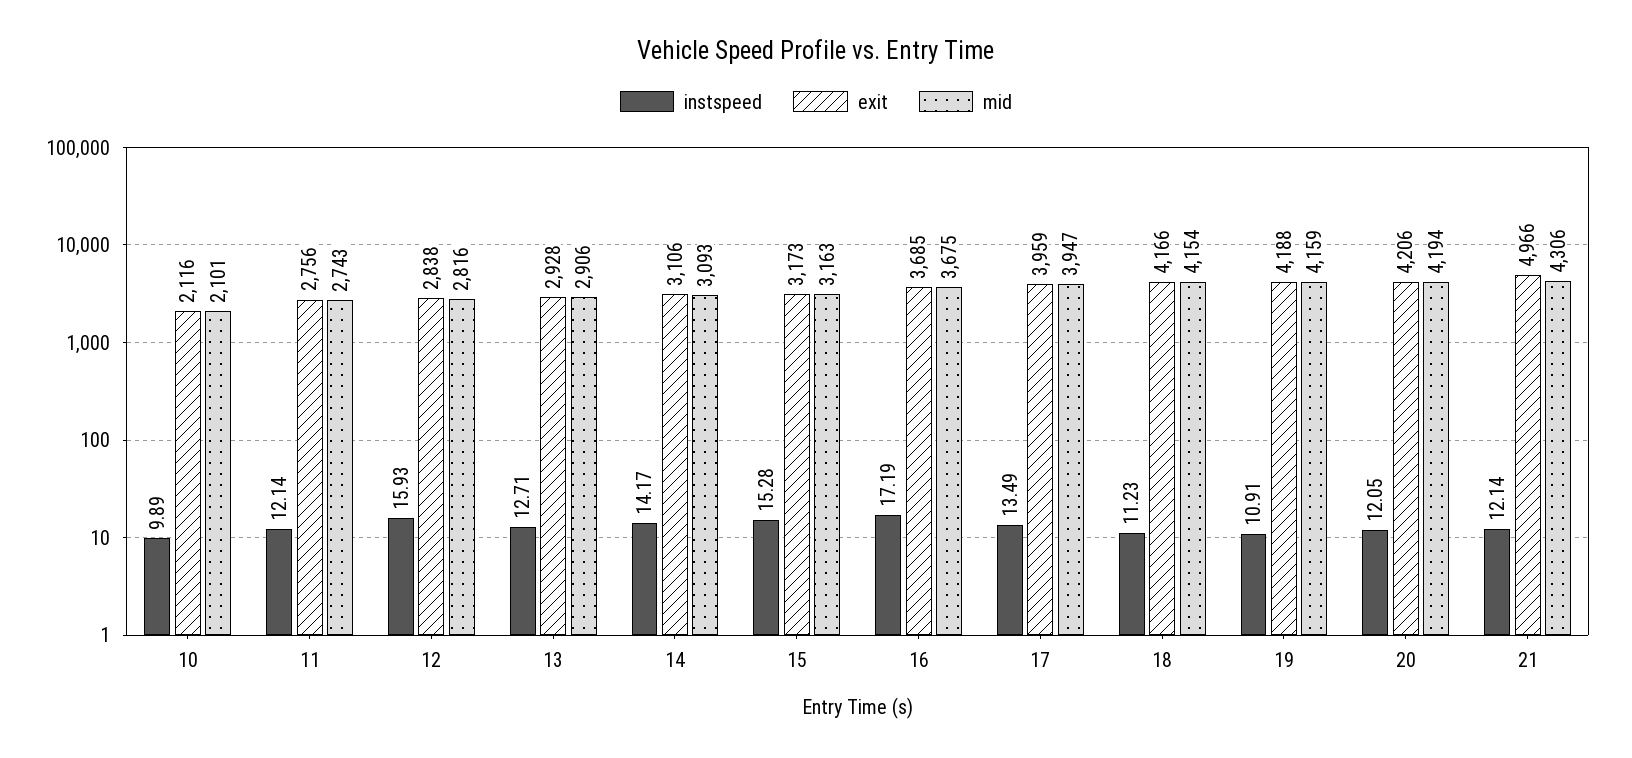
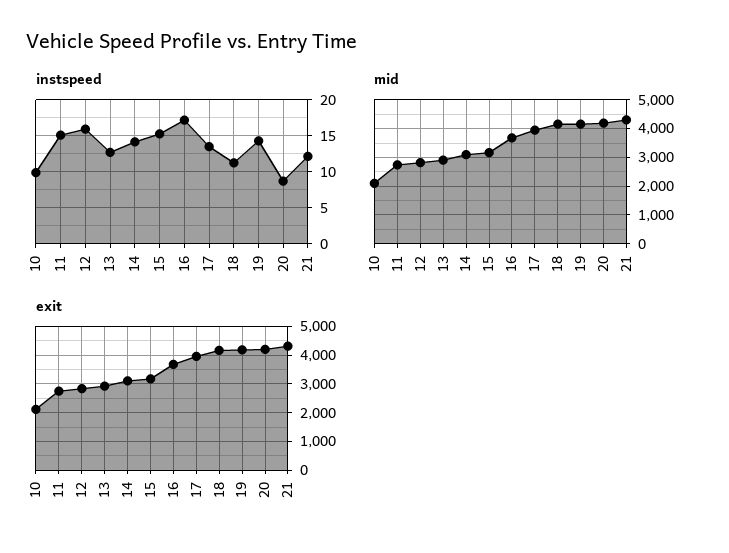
instspeed, 11: 12.14 -> 15
instspeed, 19: 10.91 -> 14
instspeed, 20: 12.05 -> 9
exit, 21: 4966 -> 4250

